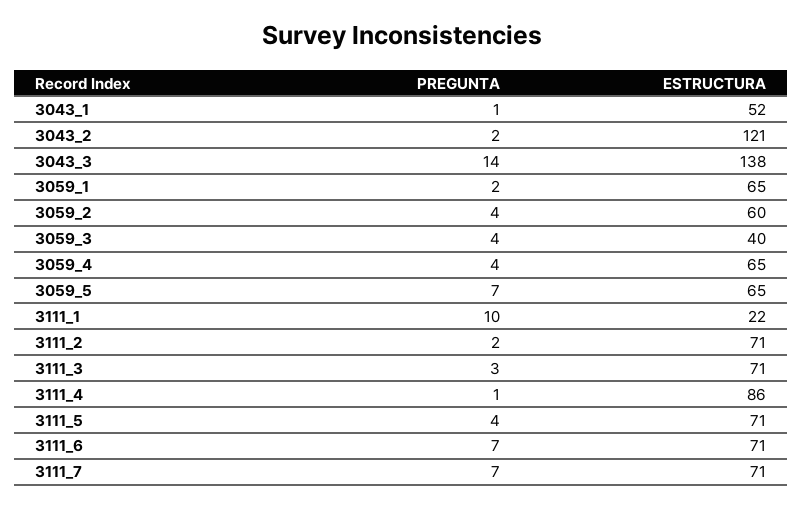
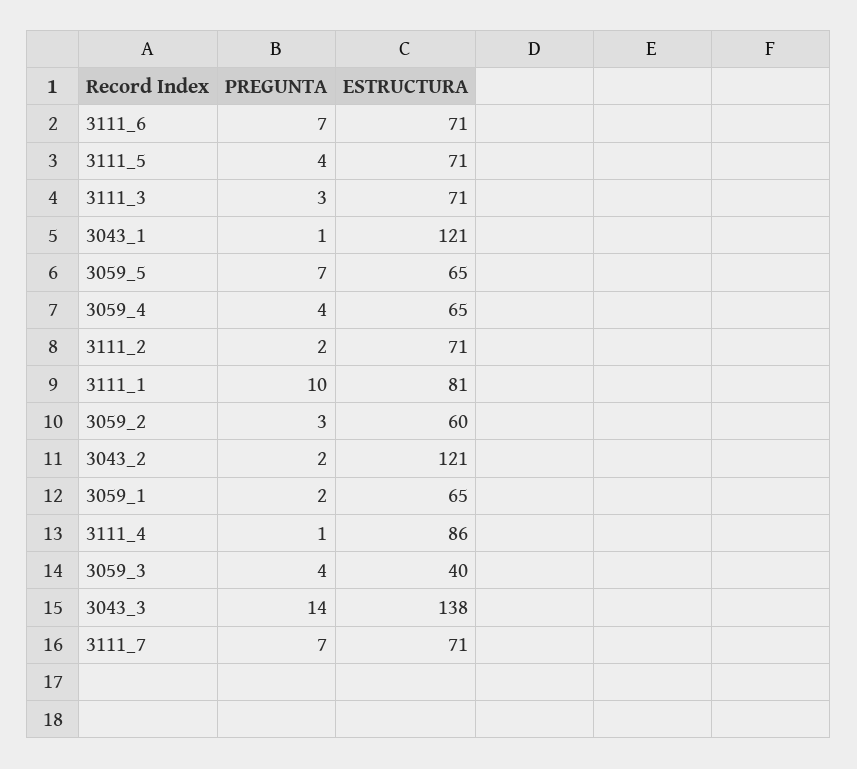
ESTRUCTURA, 3043_1: 52 -> 121
PREGUNTA, 3059_2: 4 -> 3
ESTRUCTURA, 3111_1: 22 -> 81

